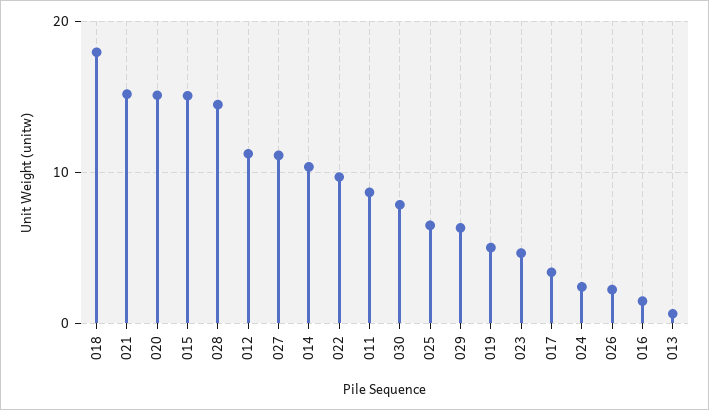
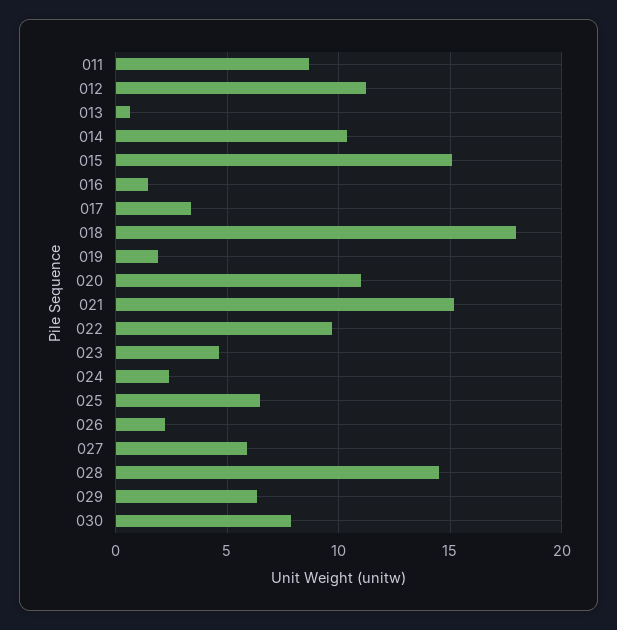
020: 15 -> 11
027: 11 -> 6
019: 5 -> 2

